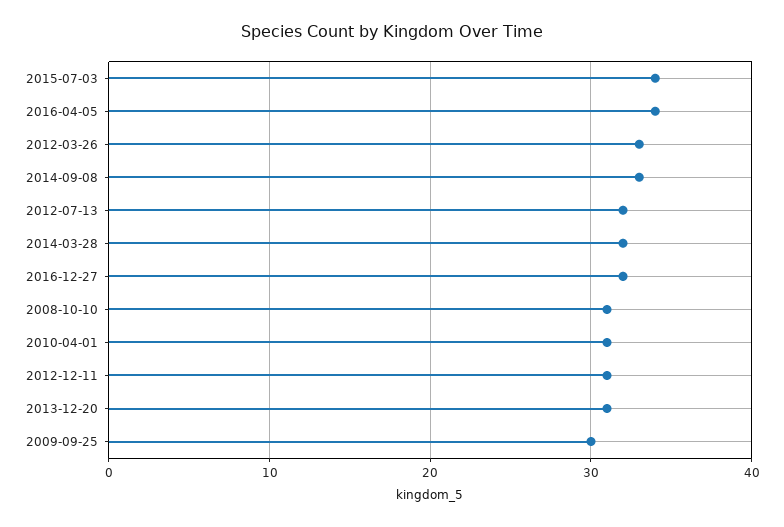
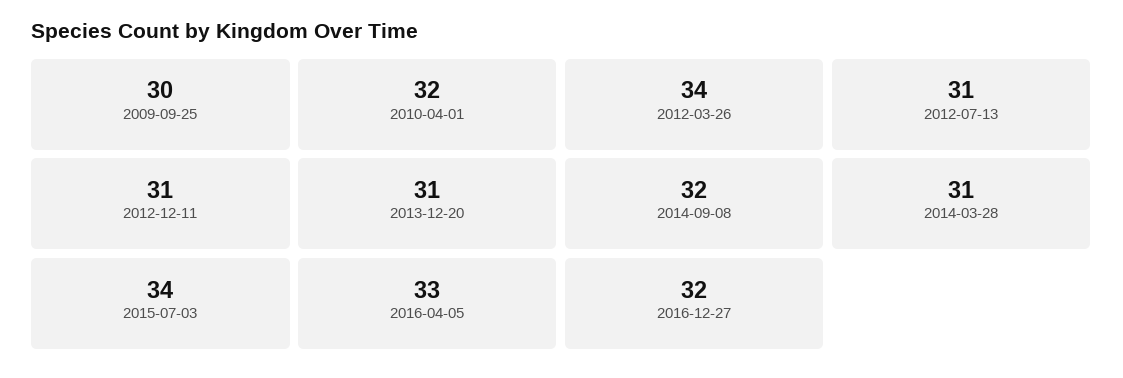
2016-04-05: 34 -> 33
2012-03-26: 33 -> 34
2014-09-08: 33 -> 32
2012-07-13: 32 -> 31
2014-03-28: 32 -> 31
2008-10-10: 31 -> none
2010-04-01: 31 -> 32

